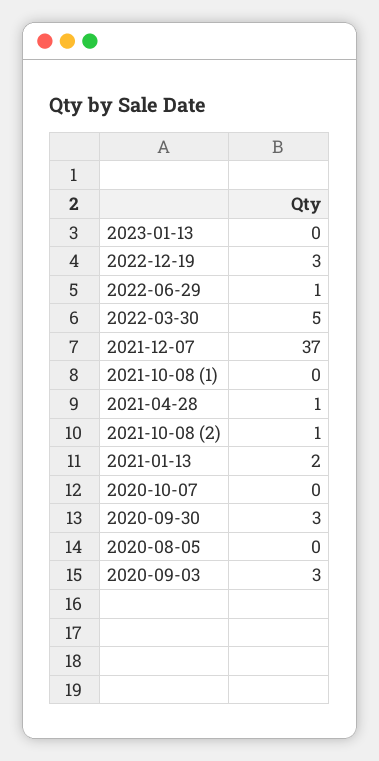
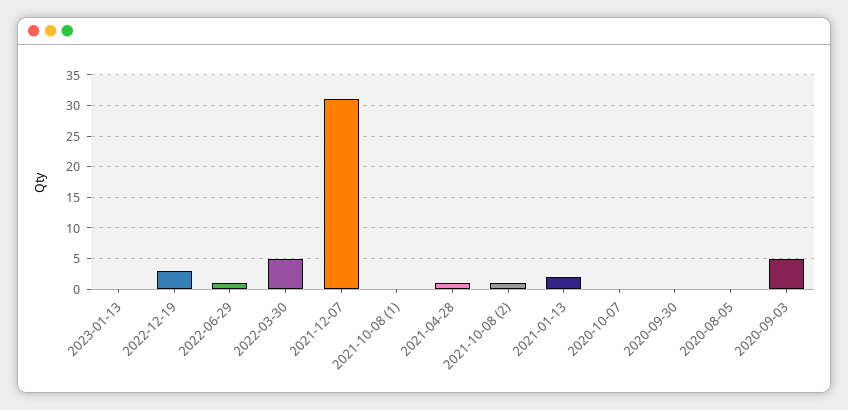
2021-12-07: 37 -> 31
2020-09-30: 3 -> 0
2020-09-03: 3 -> 5

